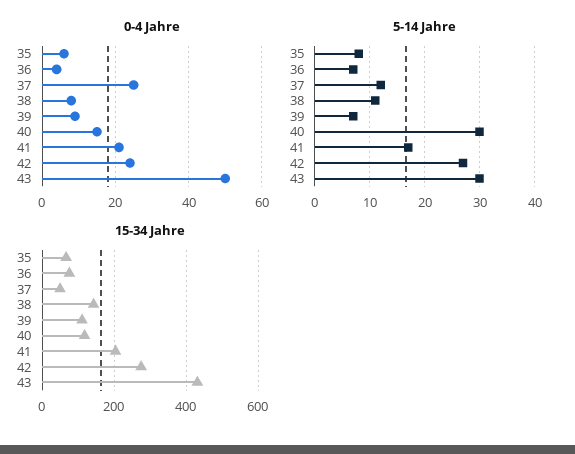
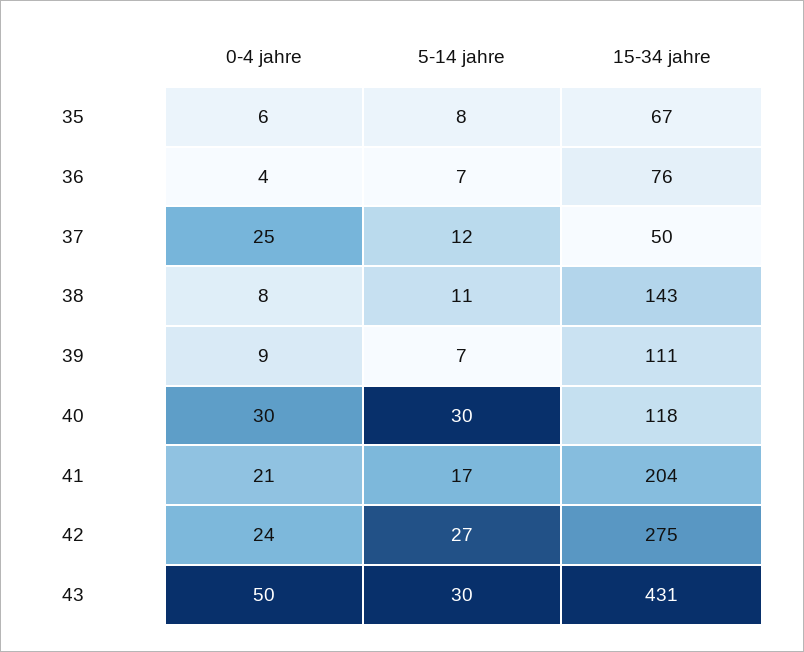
0-4 Jahre, 40: 15 -> 30

